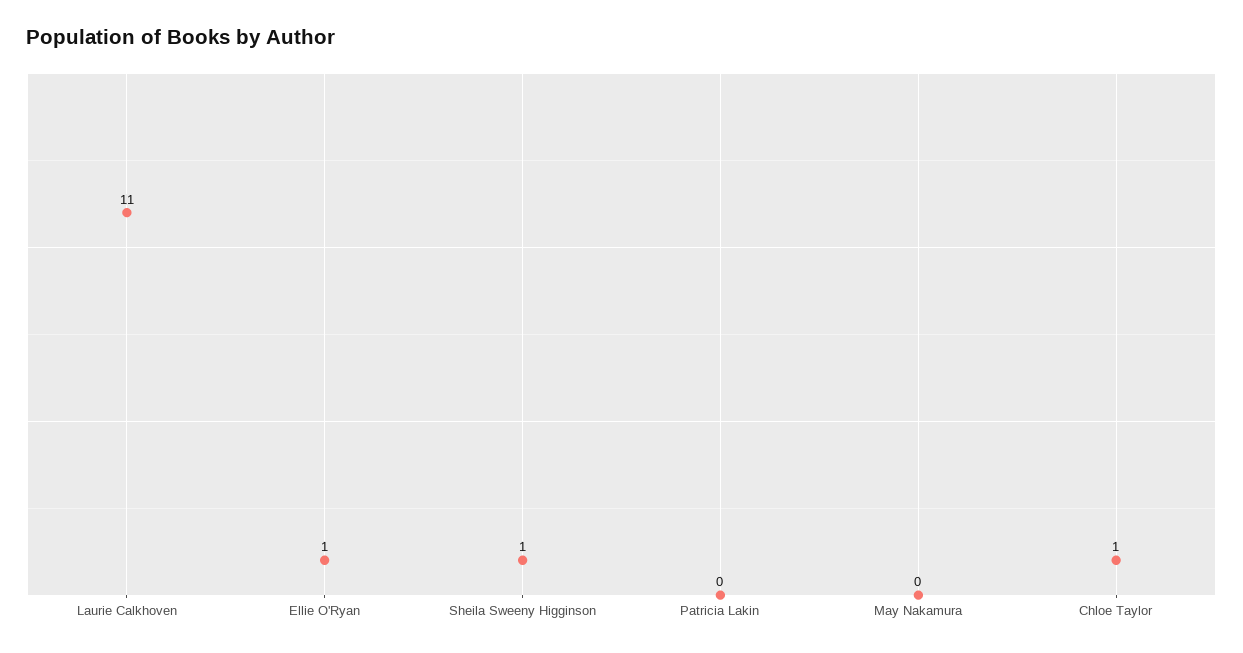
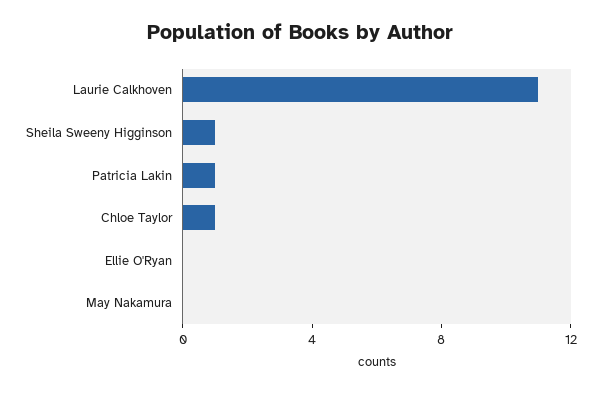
Ellie O'Ryan: 1 -> 0
Patricia Lakin: 0 -> 1

